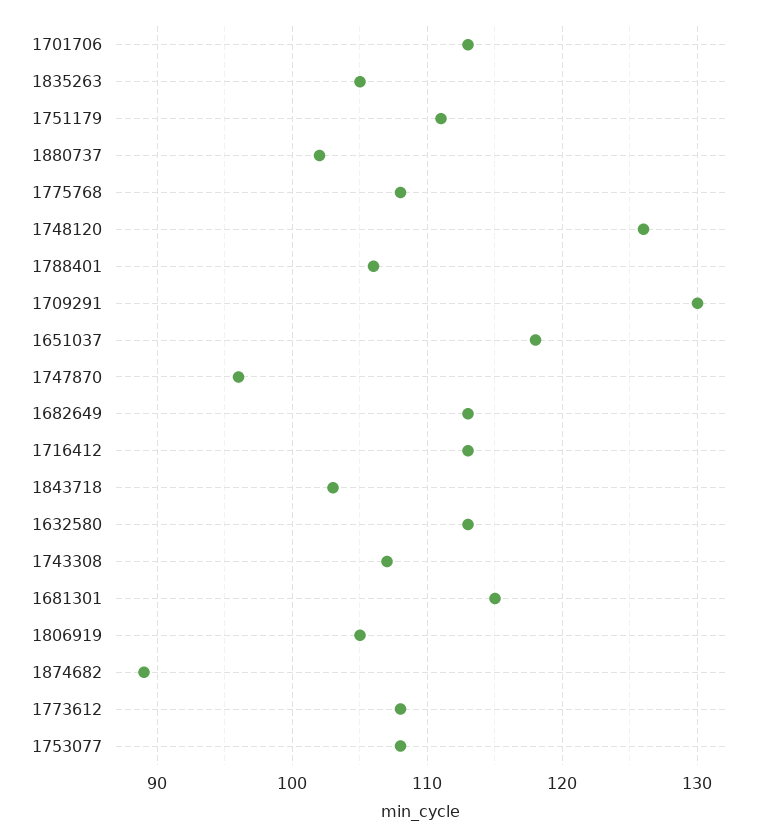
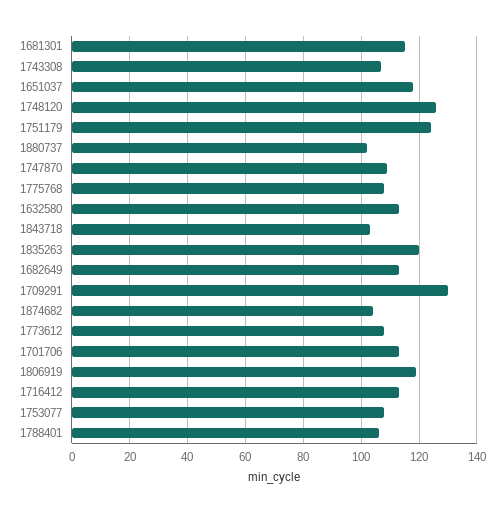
1835263: 105 -> 120
1751179: 111 -> 125
1747870: 96 -> 110
1806919: 105 -> 120
1874682: 89 -> 105

